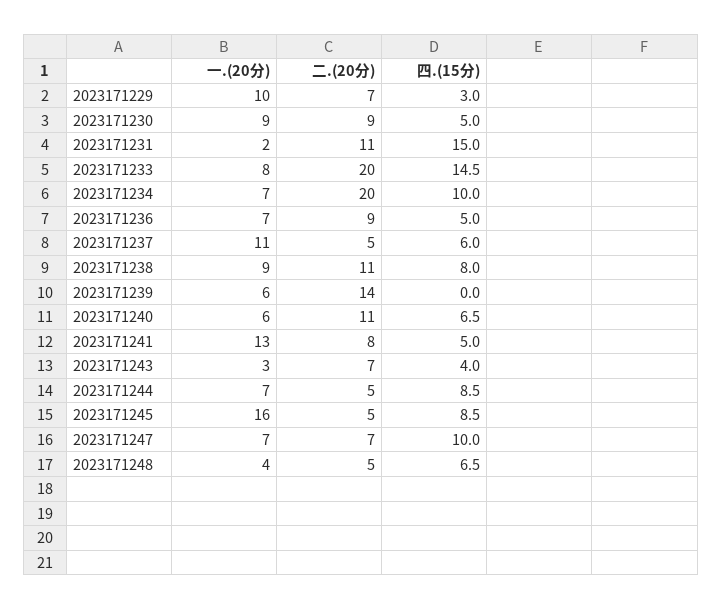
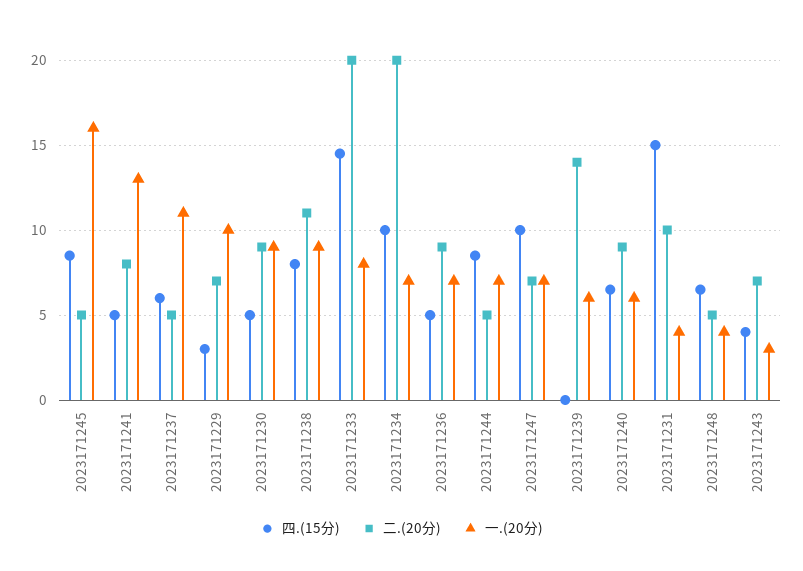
一.(20分), 2023171231: 2 -> 4
二.(20分), 2023171231: 11 -> 10
二.(20分), 2023171240: 11 -> 9

